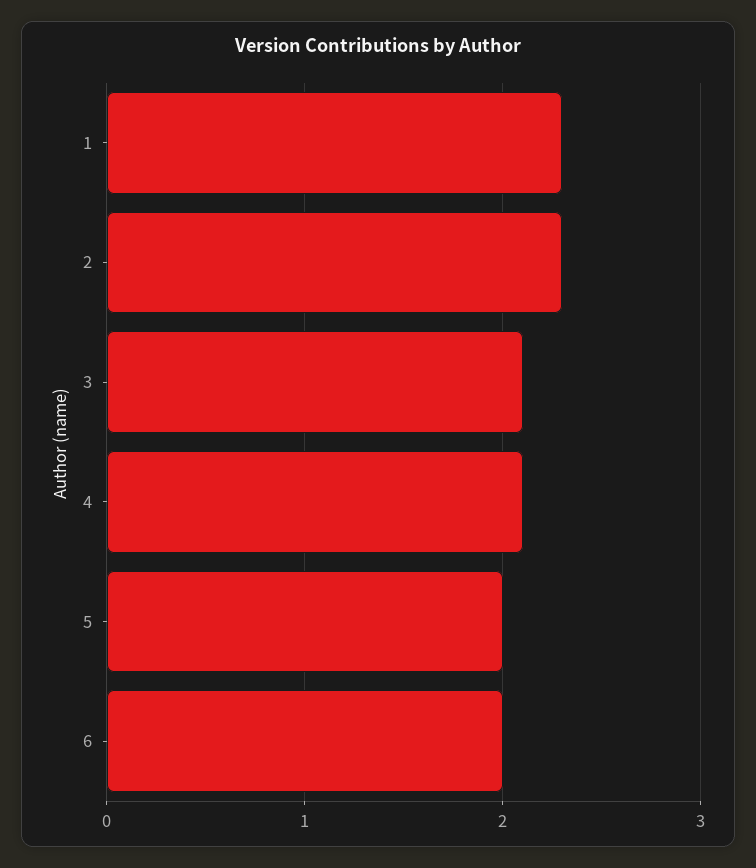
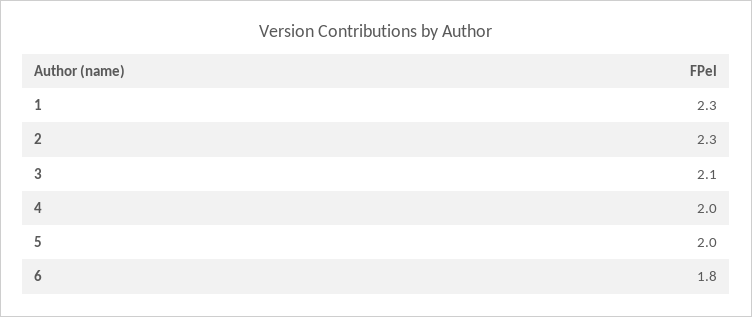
4: 2.1 -> 2
6: 2 -> 1.8

